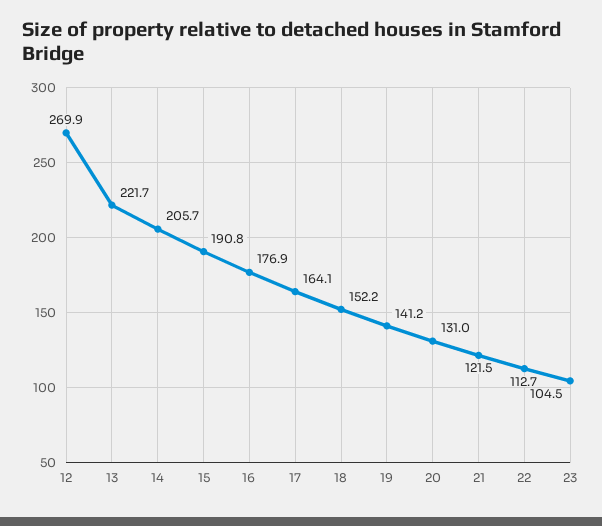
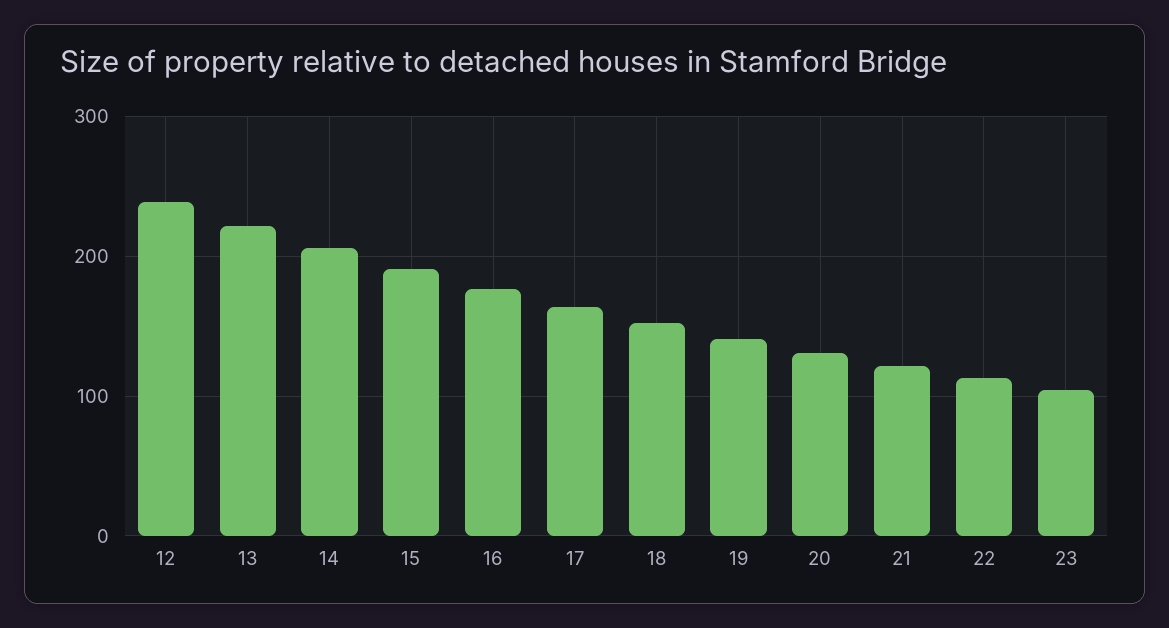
12: 269.9 -> 240

